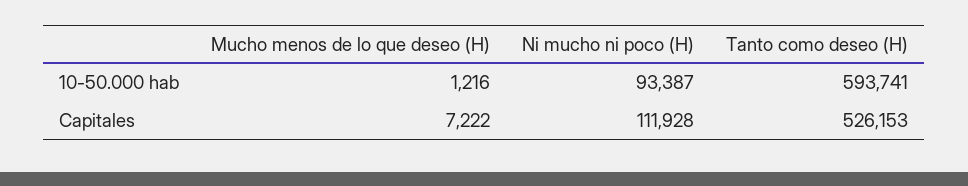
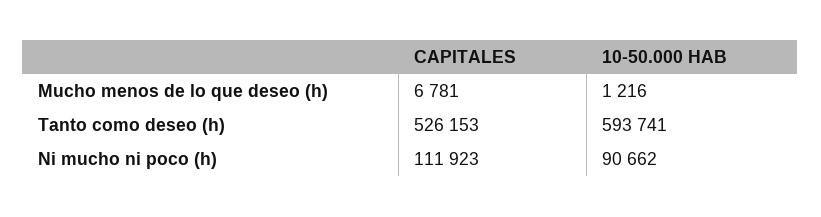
Ni mucho ni poco (H), 10-50.000 hab: 93387 -> 90662
Mucho menos de lo que deseo (H), Capitales: 7222 -> 6781
Ni mucho ni poco (H), Capitales: 111928 -> 111923

